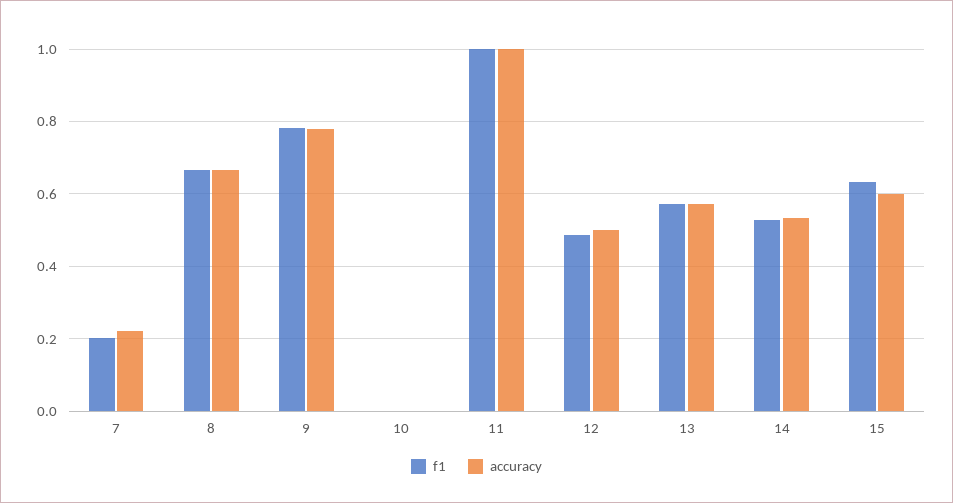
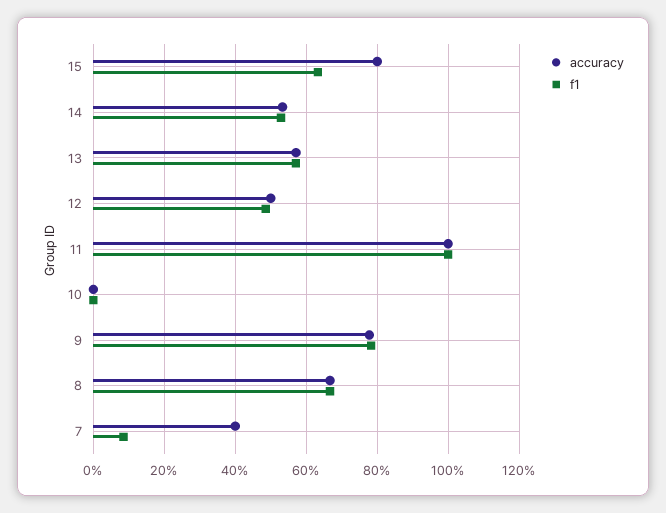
f1, 7: 0.2 -> 0.08
accuracy, 7: 0.22 -> 0.4
accuracy, 15: 0.6 -> 0.8

